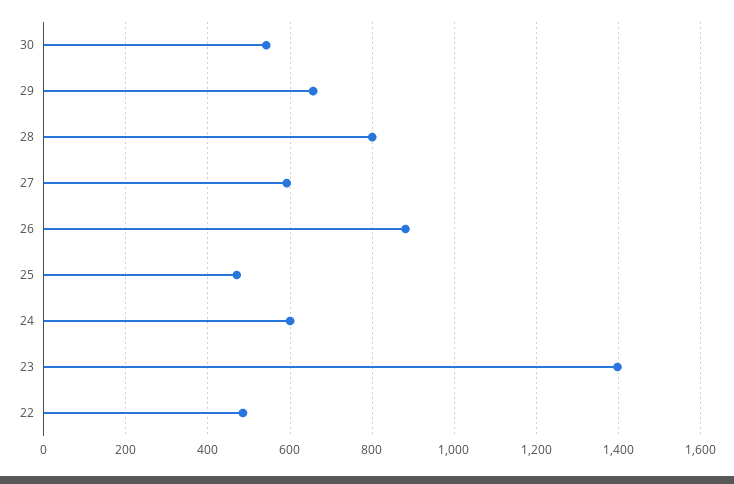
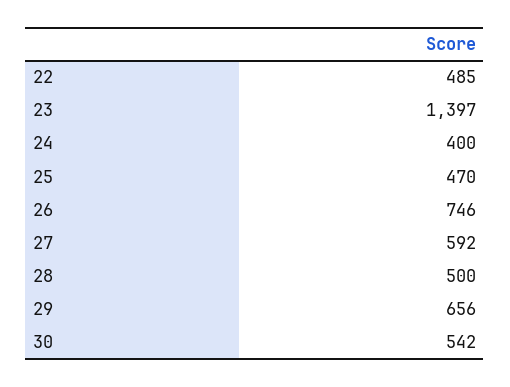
28: 800 -> 500
26: 880 -> 746
24: 600 -> 400

